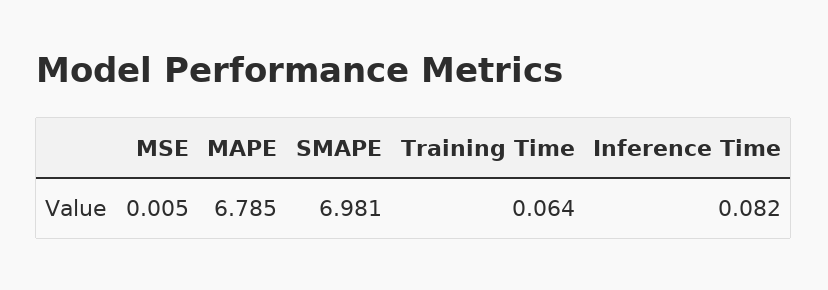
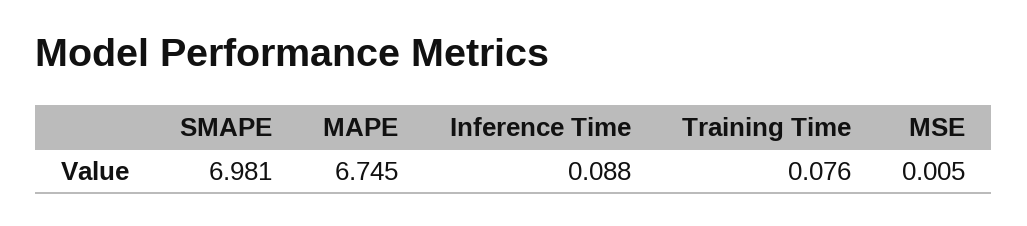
MAPE: 6.785 -> 6.745
Training Time: 0.064 -> 0.076
Inference Time: 0.082 -> 0.088

